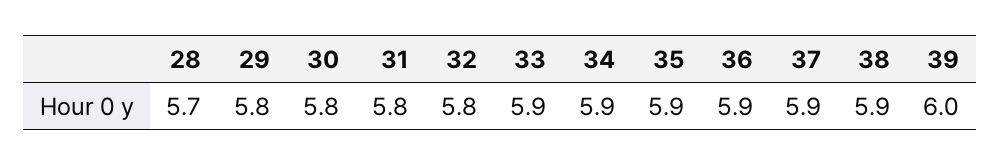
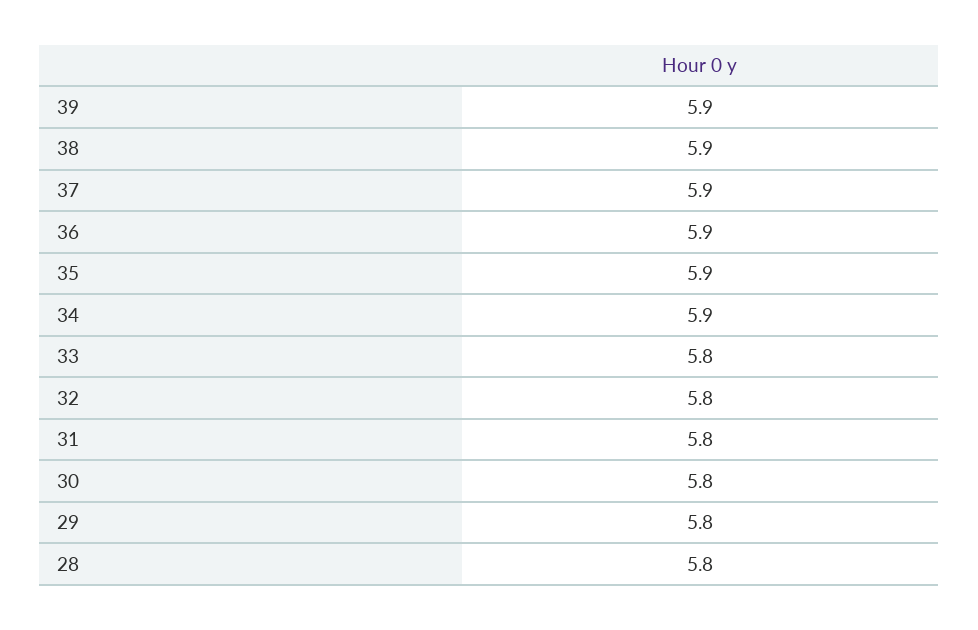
28: 5.7 -> 5.8
33: 5.9 -> 5.8
39: 6 -> 5.9

